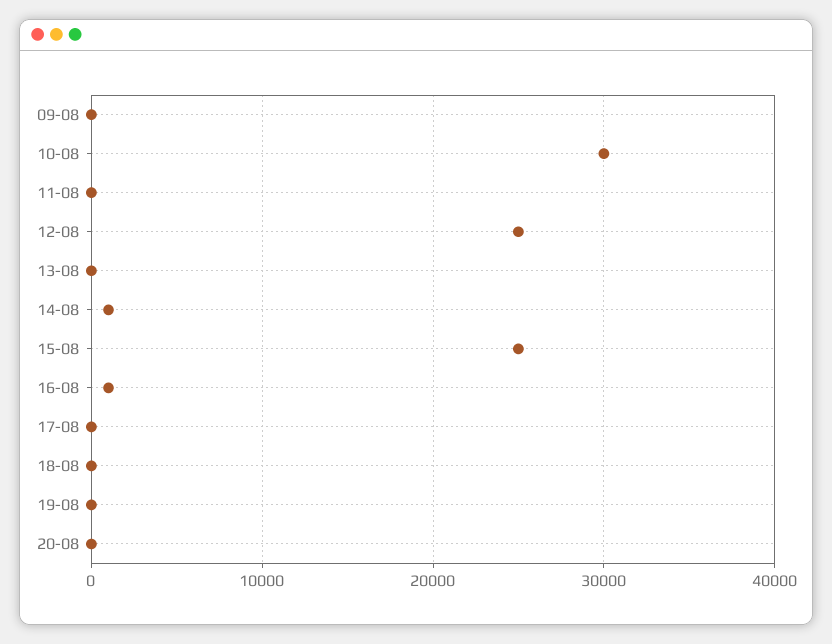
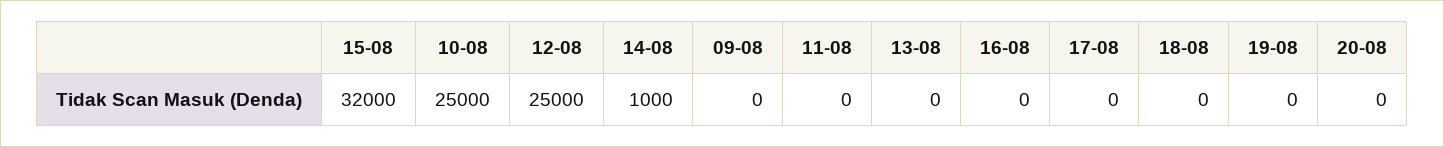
10-08: 30000 -> 25000
15-08: 25000 -> 32000
16-08: 1000 -> 0

